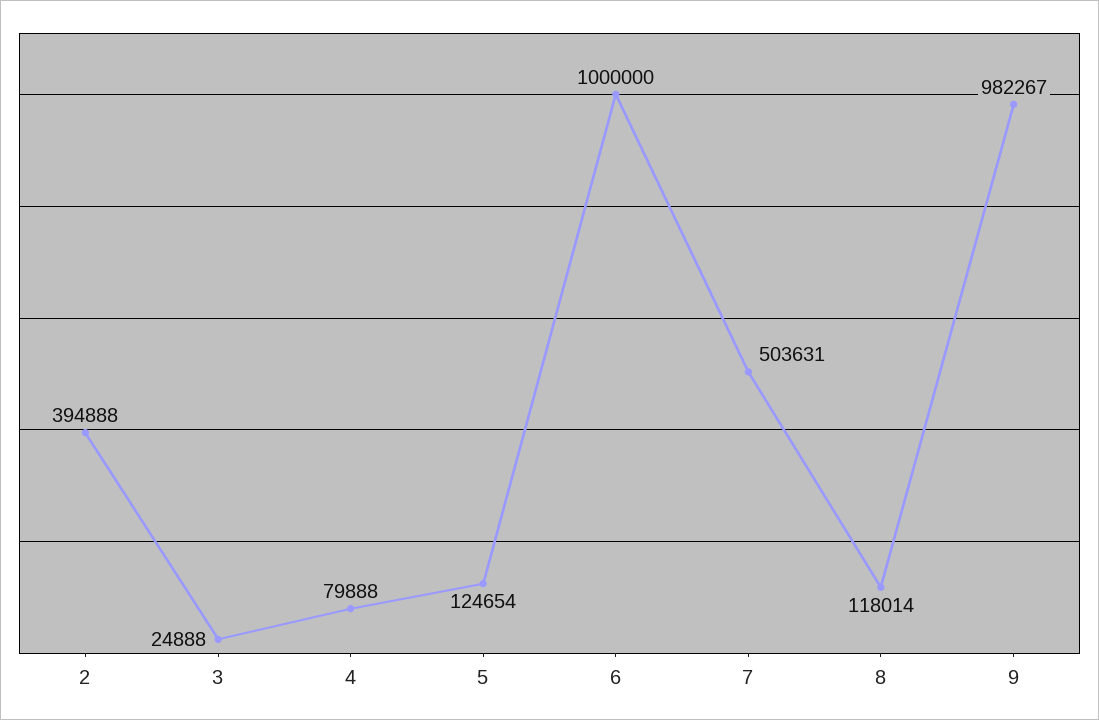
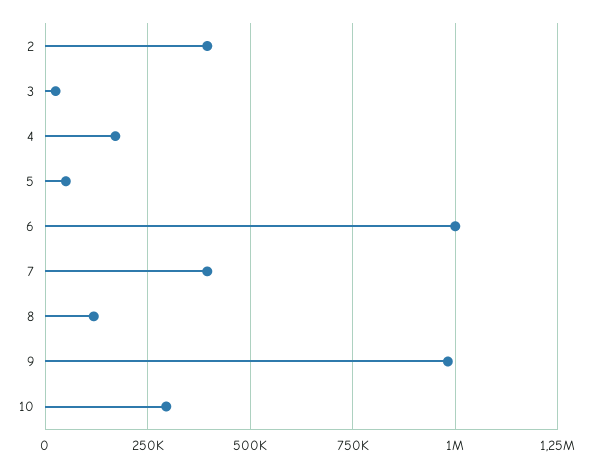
4: 79888 -> 175000
5: 124654 -> 50000
7: 503631 -> 400000
10: none -> 300000

